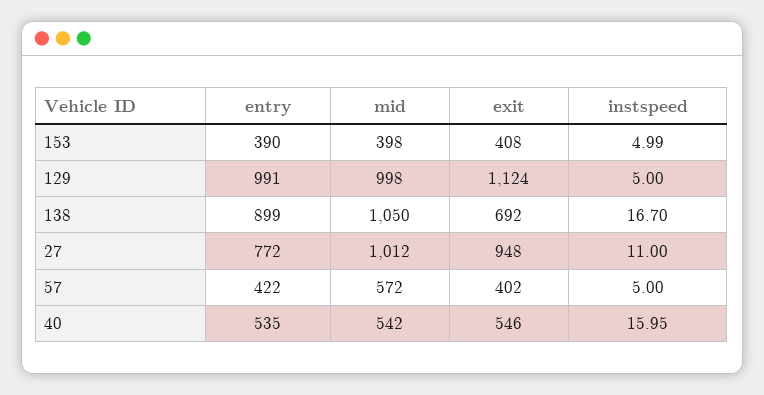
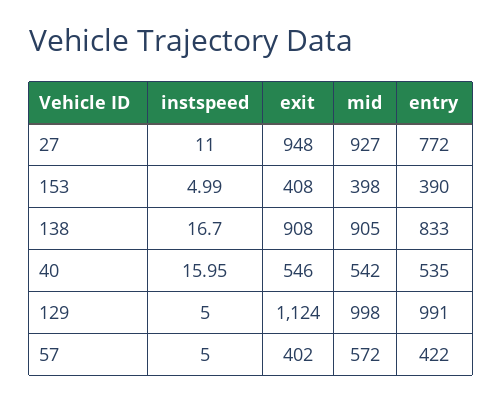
entry, 138: 899 -> 833
mid, 138: 1050 -> 905
exit, 138: 692 -> 908
mid, 27: 1012 -> 927

